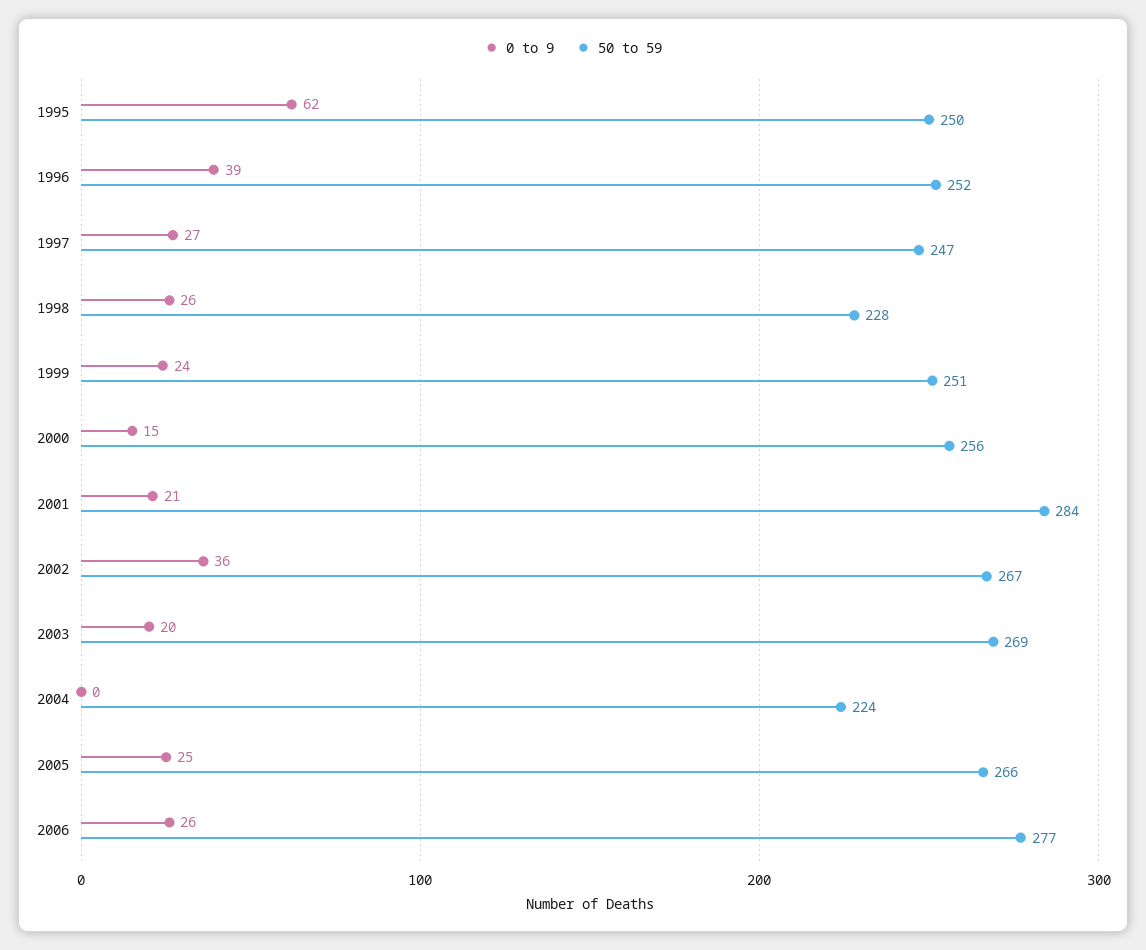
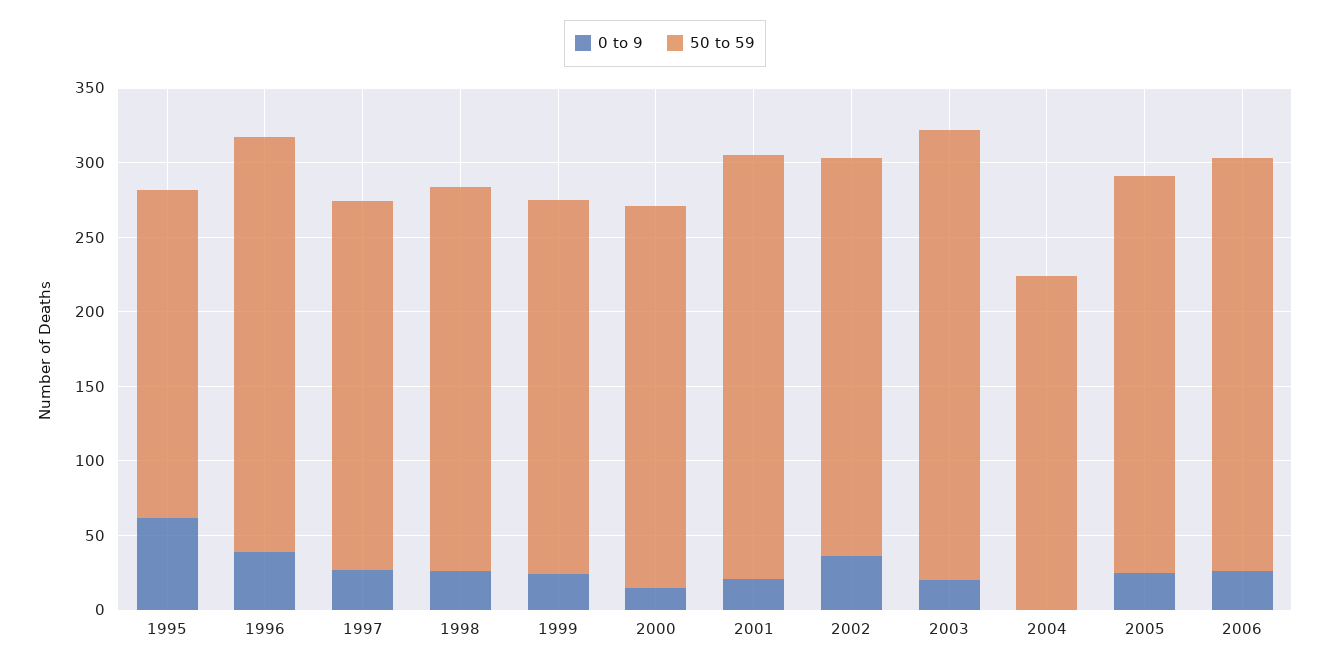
50 to 59, 1995: 250 -> 220
50 to 59, 1996: 252 -> 280
50 to 59, 1998: 228 -> 260
50 to 59, 2003: 269 -> 300

